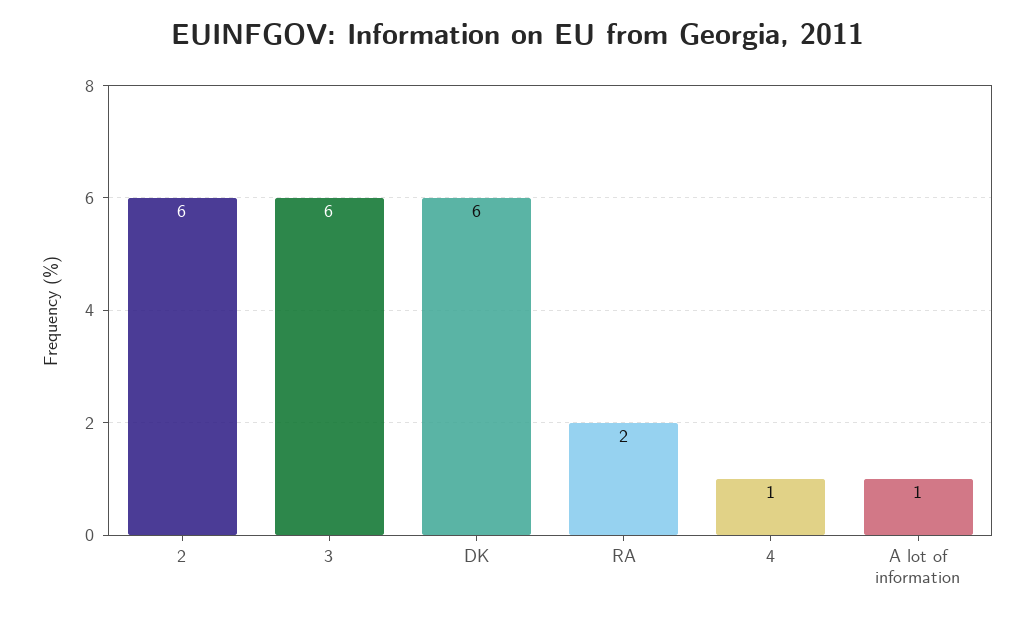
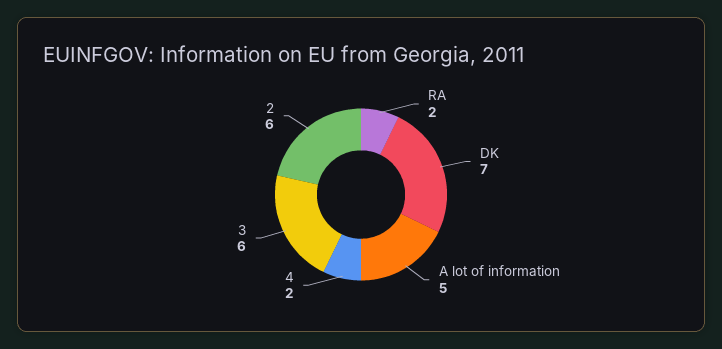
DK: 6 -> 7
4: 1 -> 2
A lot of information: 1 -> 5

